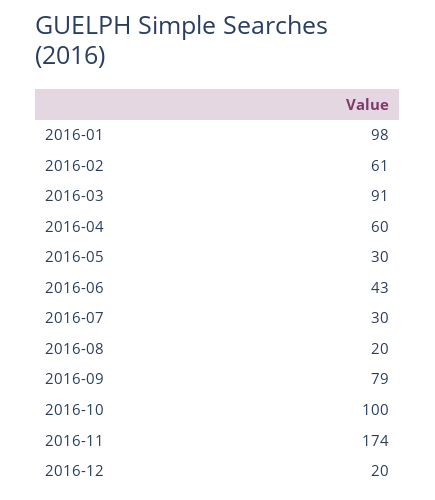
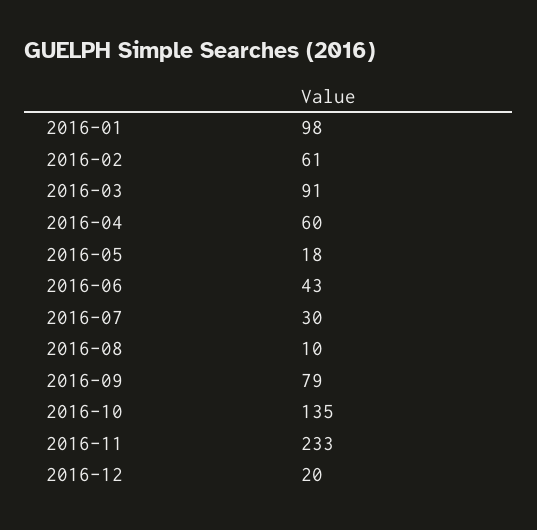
2016-05: 30 -> 18
2016-08: 20 -> 10
2016-10: 100 -> 135
2016-11: 174 -> 233

